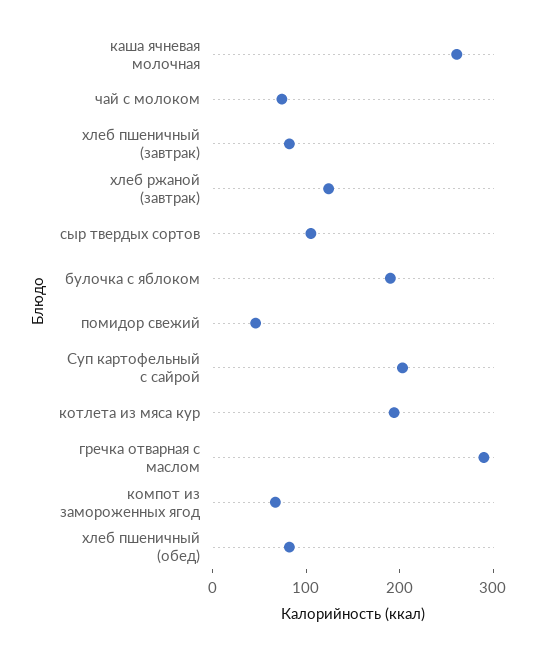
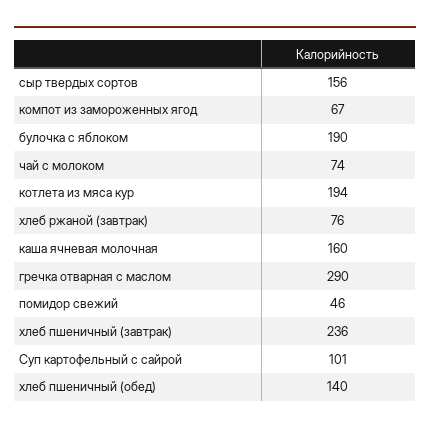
каша ячневая молочная: 260 -> 160
хлеб пшеничный (завтрак): 80 -> 236
хлеб ржаной (завтрак): 120 -> 76
сыр твердых сортов: 100 -> 156
Суп картофельный с сайрой: 200 -> 101
хлеб пшеничный (обед): 80 -> 140

